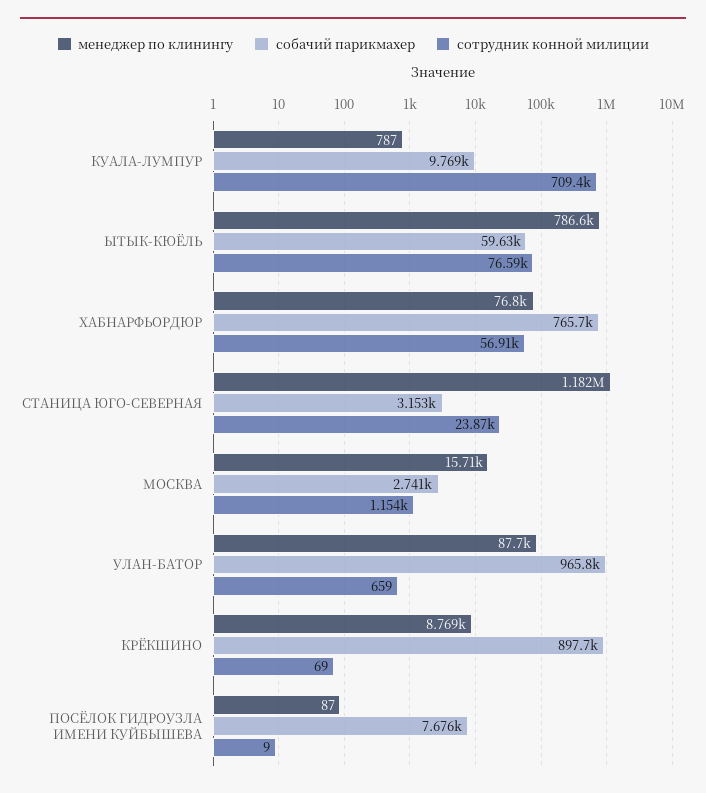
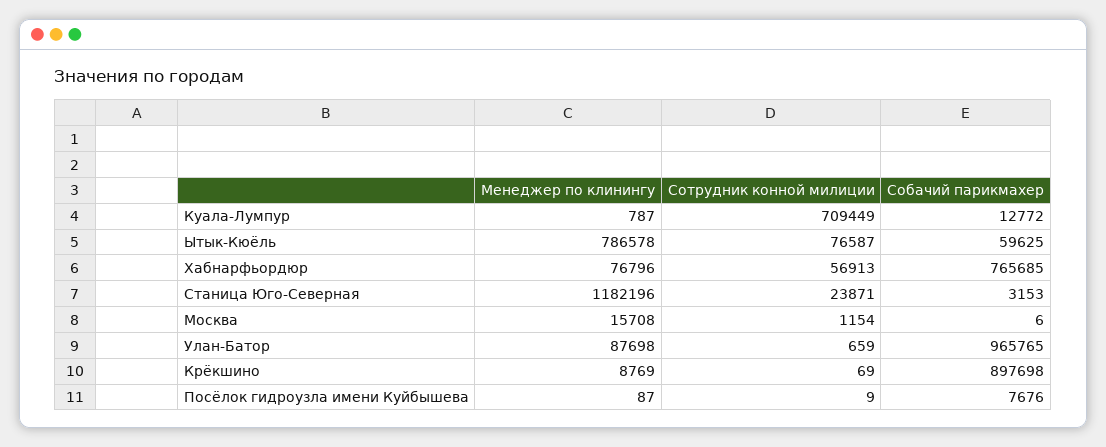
собачий парикмахер, КУАЛА-ЛУМПУР: 9769 -> 12772
собачий парикмахер, МОСКВА: 2741 -> 6

